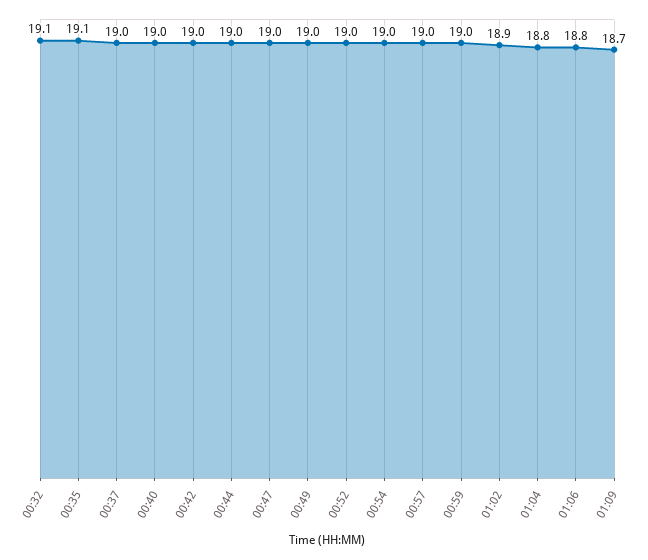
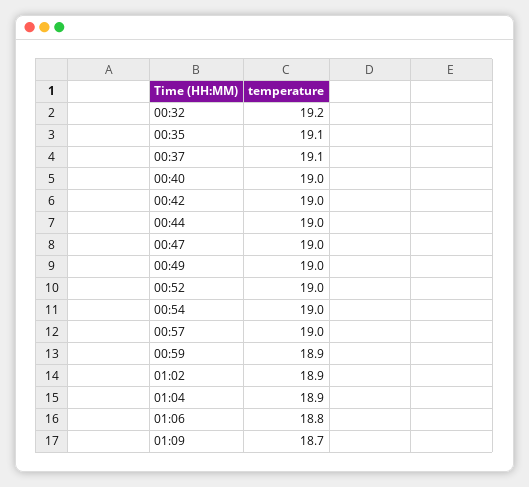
00:32: 19.1 -> 19.2
00:37: 19 -> 19.1
00:59: 19 -> 18.9
01:04: 18.8 -> 18.9

